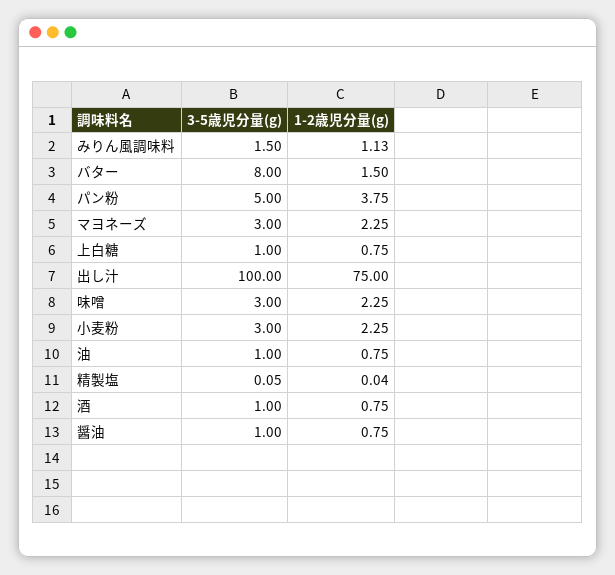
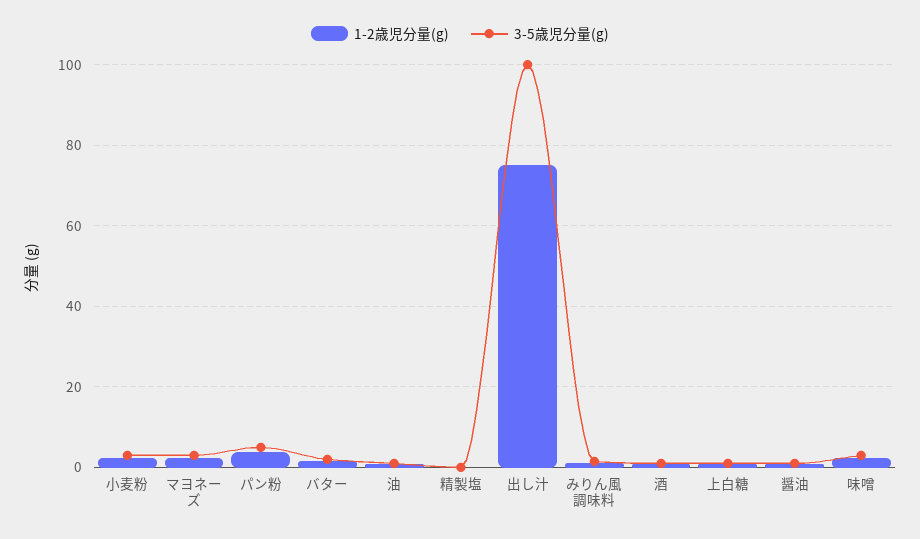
3-5歳児分量(g), バター: 8 -> 2

